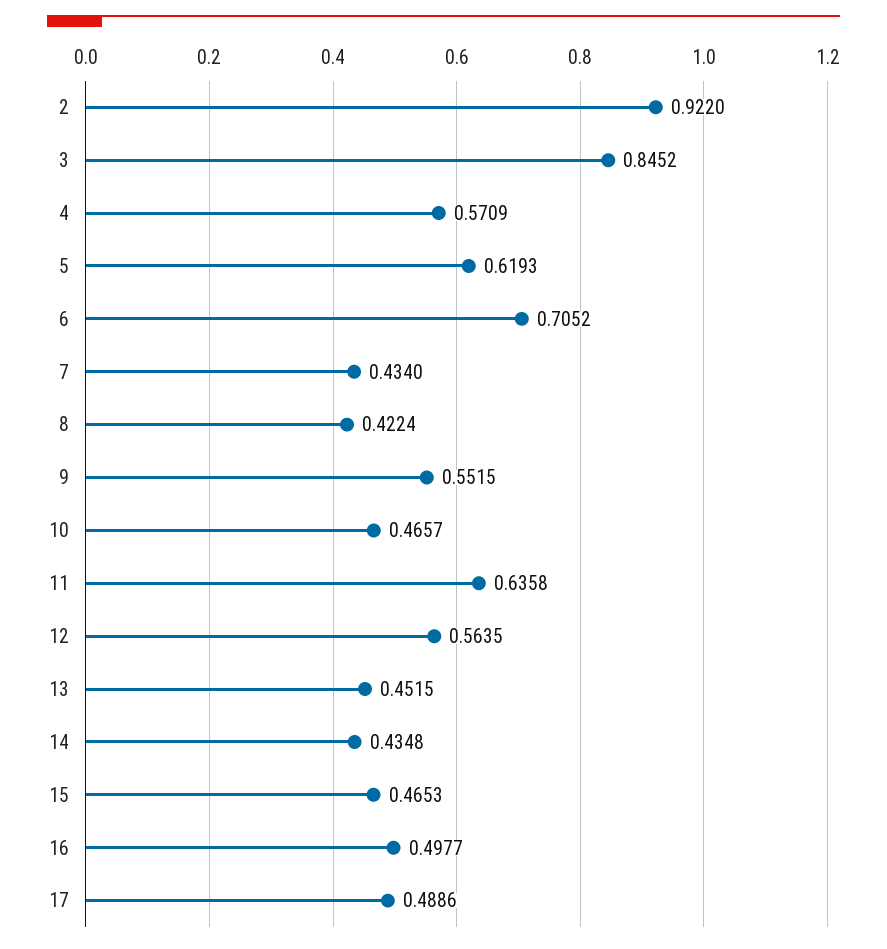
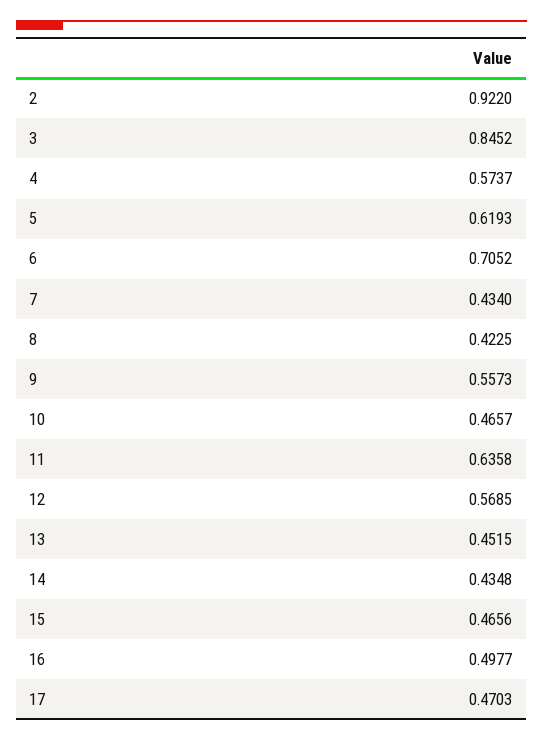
4: 0.5709 -> 0.5737
8: 0.4224 -> 0.4225
9: 0.5515 -> 0.5573
12: 0.5635 -> 0.5685
15: 0.4653 -> 0.4656
17: 0.4886 -> 0.4703

